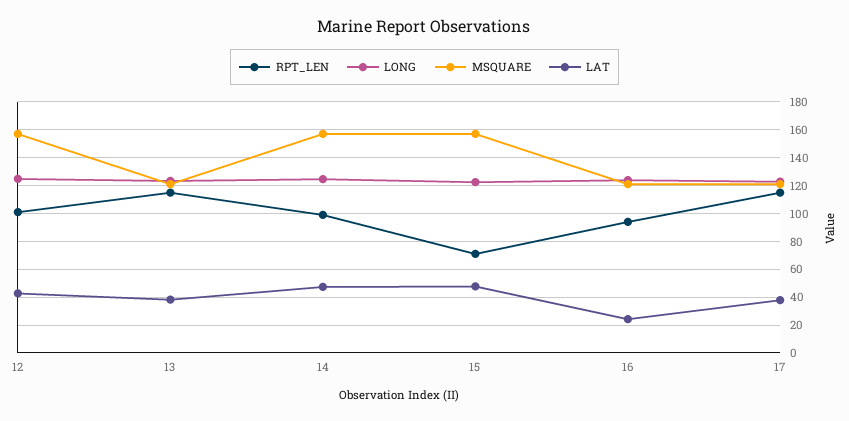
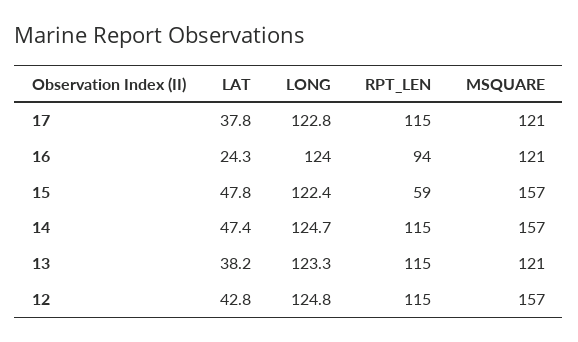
RPT_LEN, 12: 100 -> 115
RPT_LEN, 14: 100 -> 115
RPT_LEN, 15: 70 -> 59

